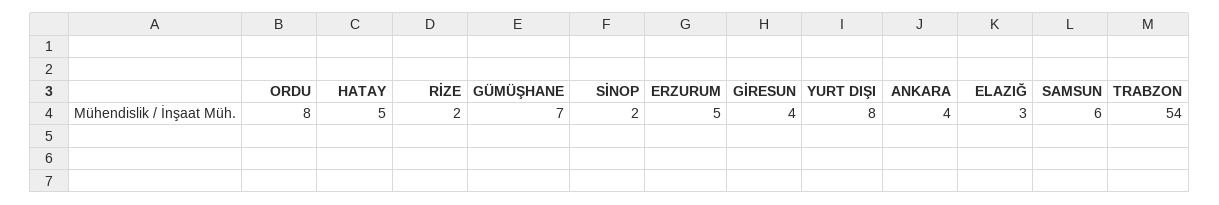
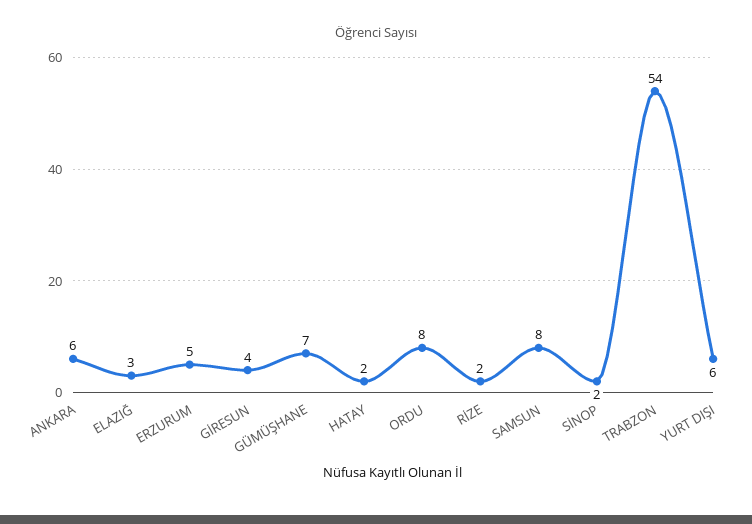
HATAY: 5 -> 2
YURT DIŞI: 8 -> 6
ANKARA: 4 -> 6
SAMSUN: 6 -> 8

